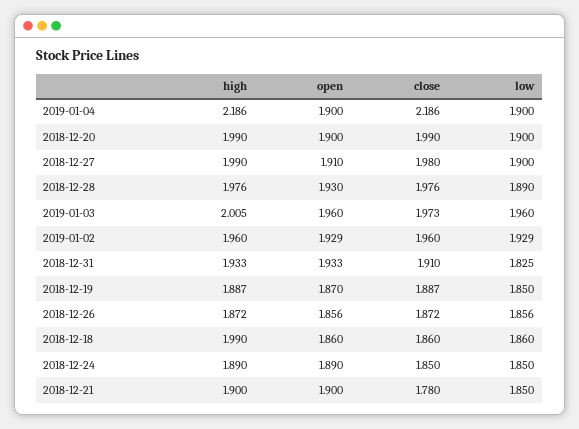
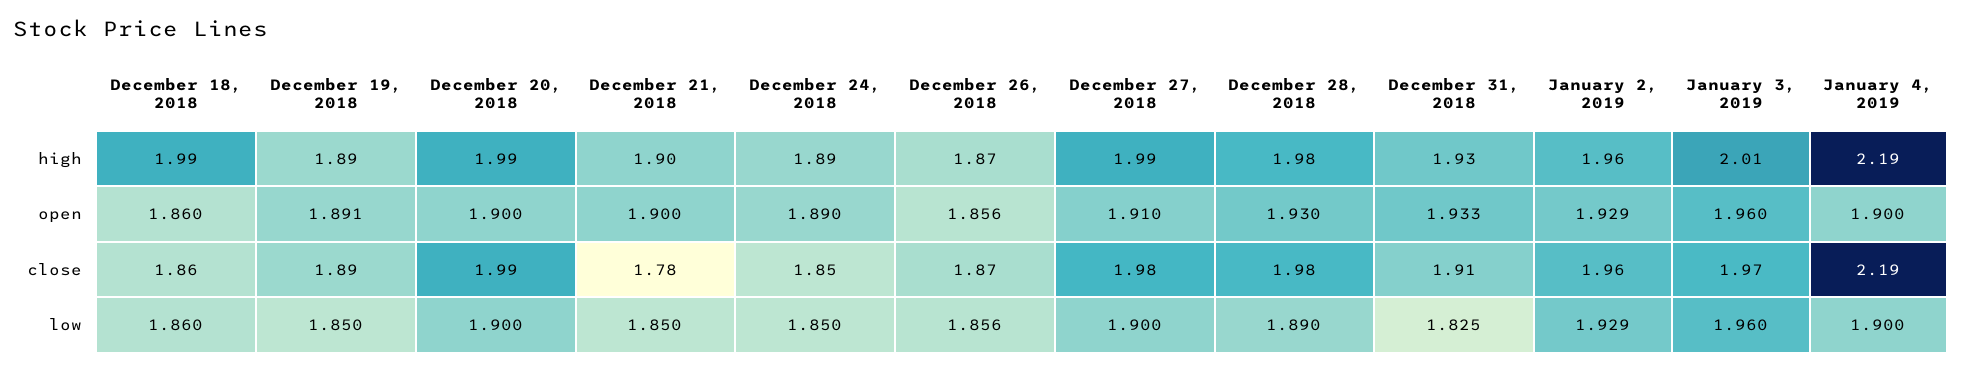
open, 2018-12-19: 1.87 -> 1.891

